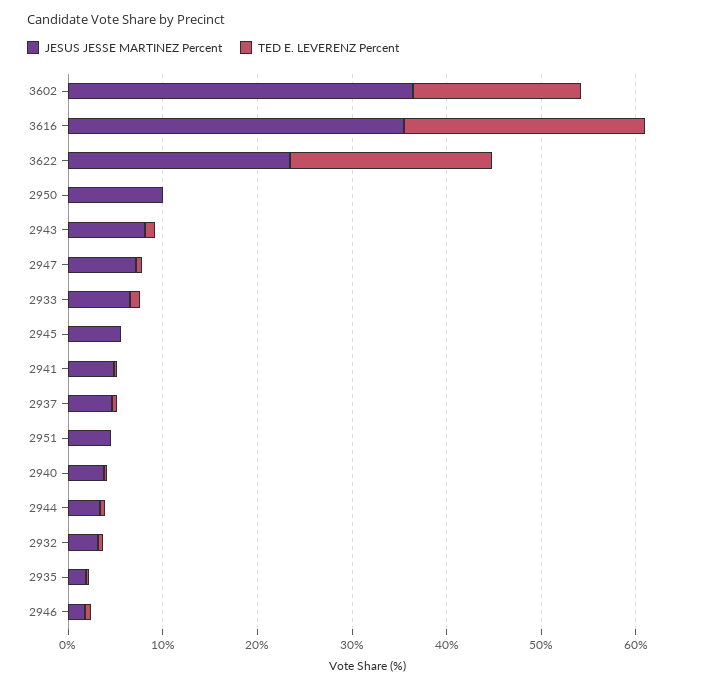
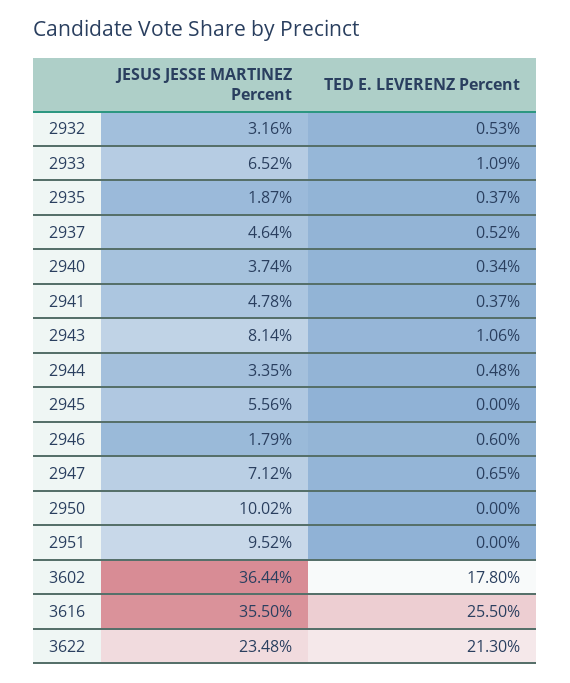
JESUS JESSE MARTINEZ Percent, 2951: 4 -> 9.52

